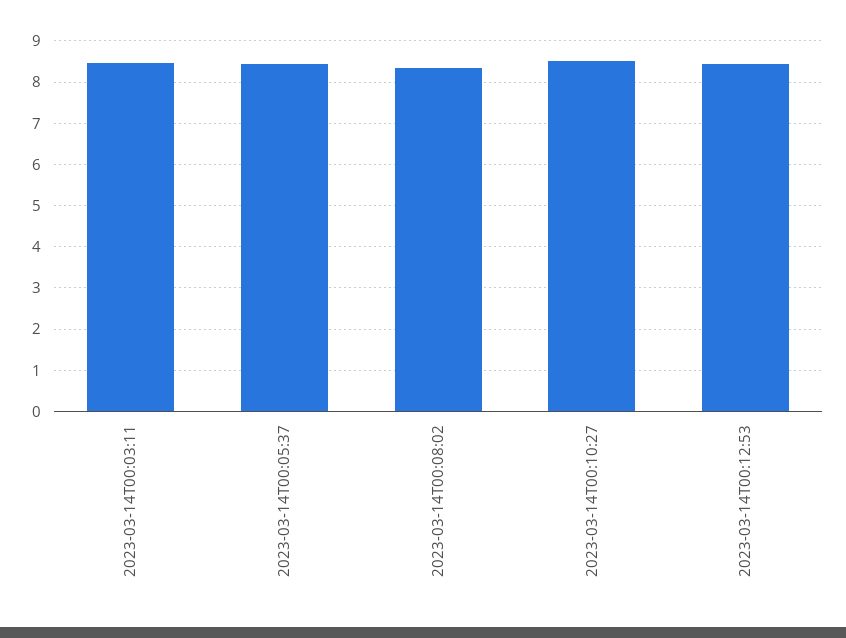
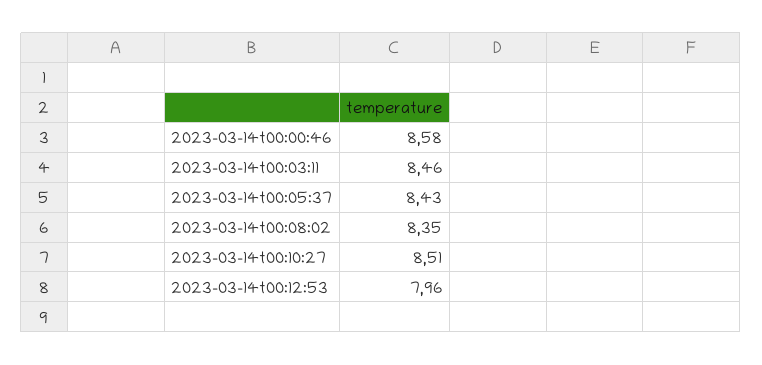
2023-03-14T00:12:53: 8.4 -> 7.96
2023-03-14t00:00:46: none -> 8.58

